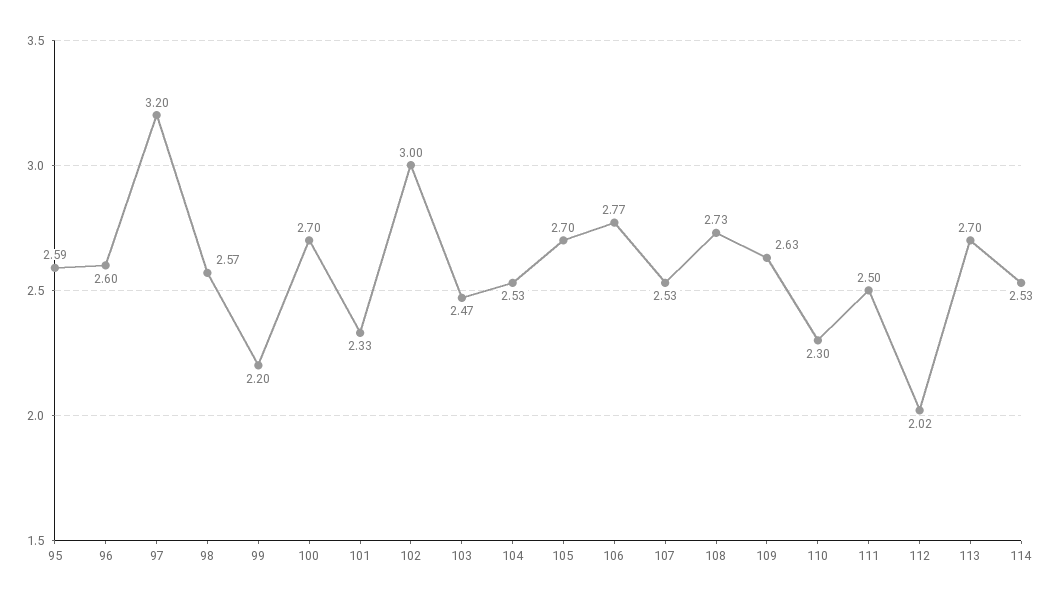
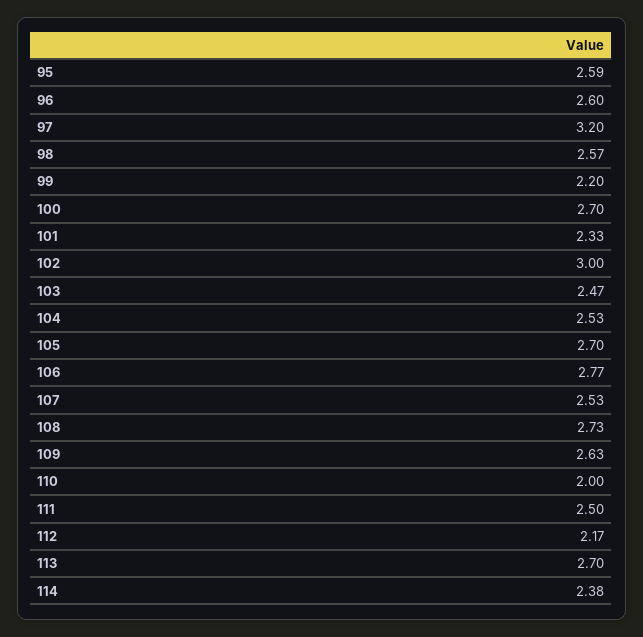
110: 2.3 -> 2
112: 2.02 -> 2.17
114: 2.53 -> 2.38

